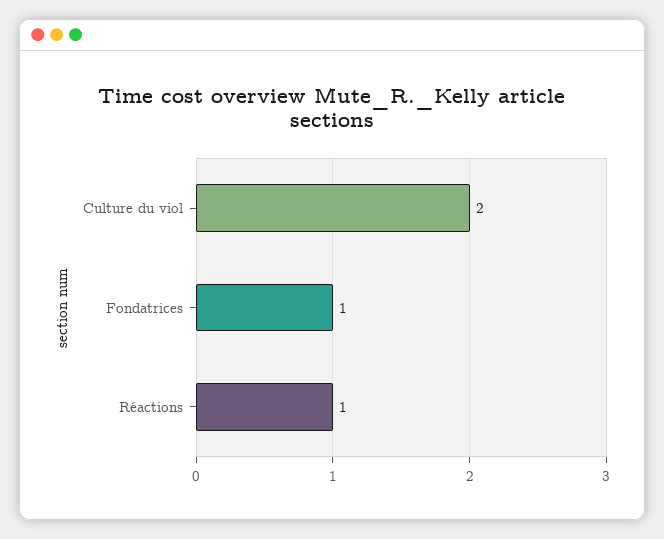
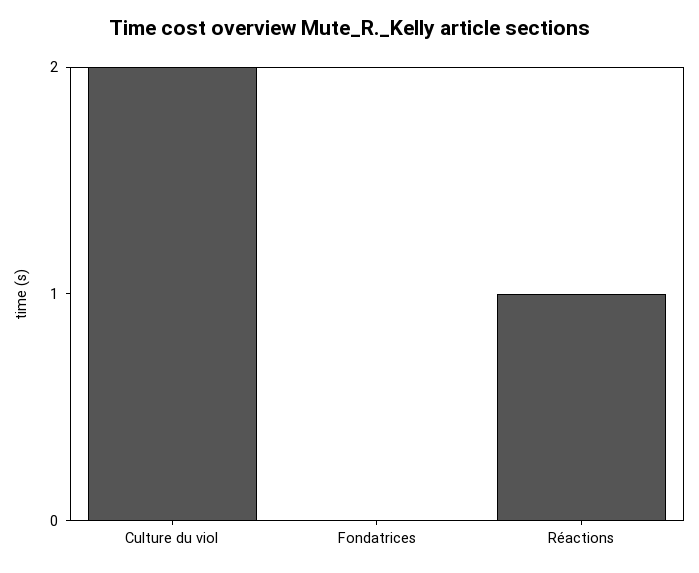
Fondatrices: 1 -> 0

